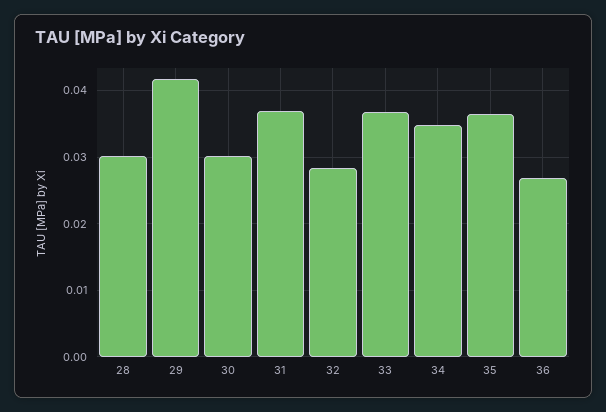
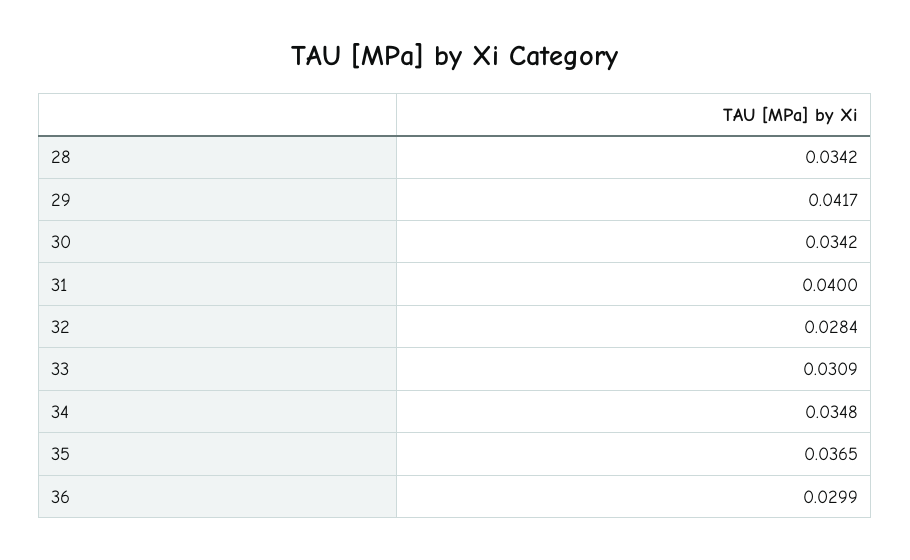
28: 0.03 -> 0.0342
30: 0.03 -> 0.0342
31: 0.037 -> 0.04
33: 0.037 -> 0.0309
36: 0.027 -> 0.0299

